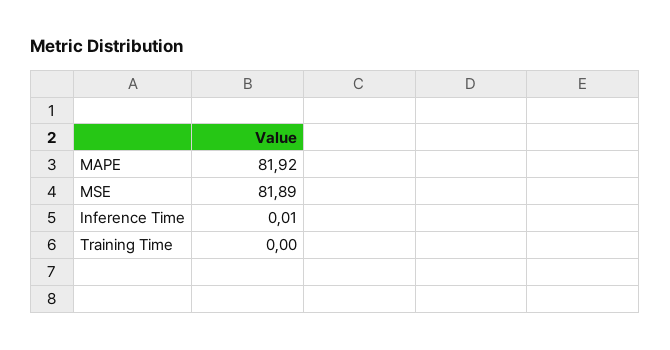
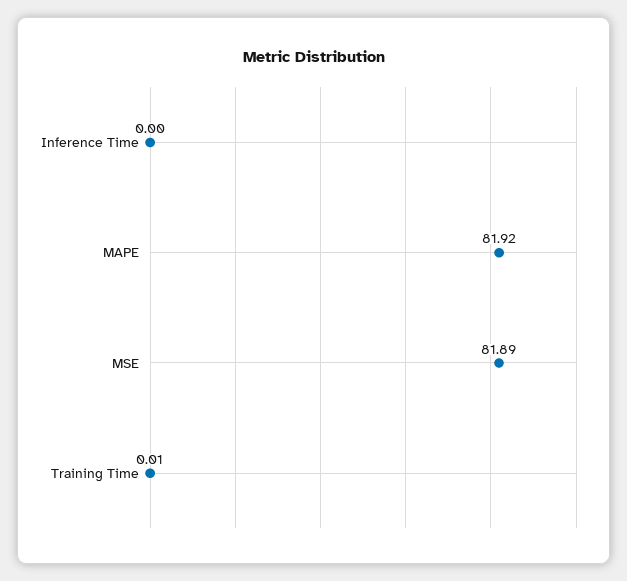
Inference Time: 0.01 -> 0
Training Time: 0 -> 0.01

